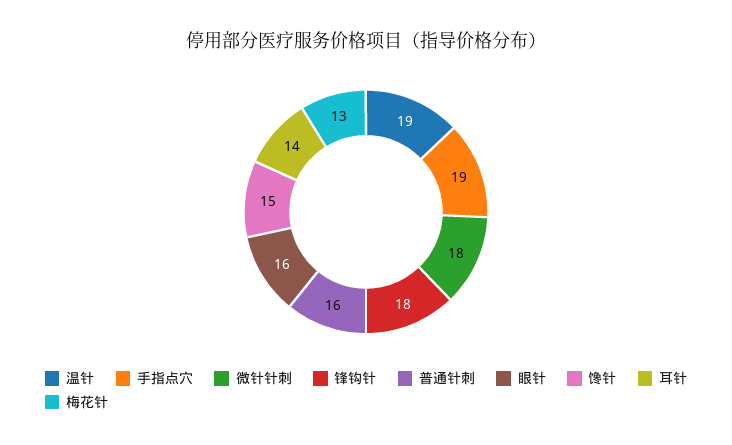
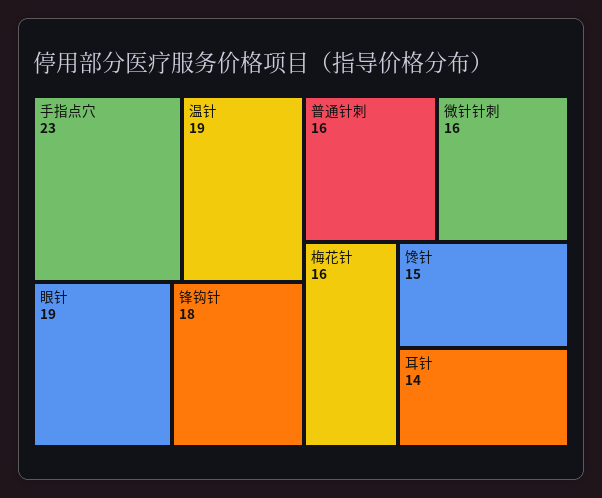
手指点穴: 19 -> 23
微针针刺: 18 -> 16
眼针: 16 -> 19
梅花针: 13 -> 16

